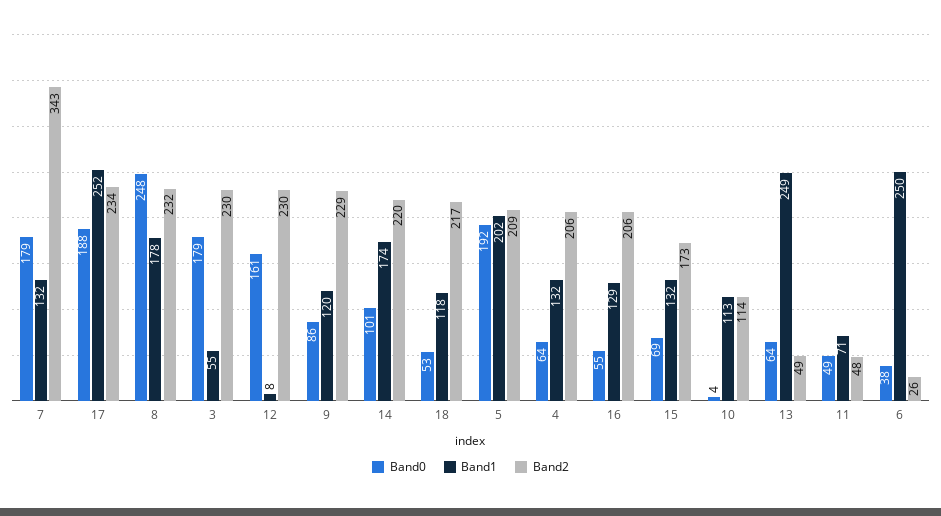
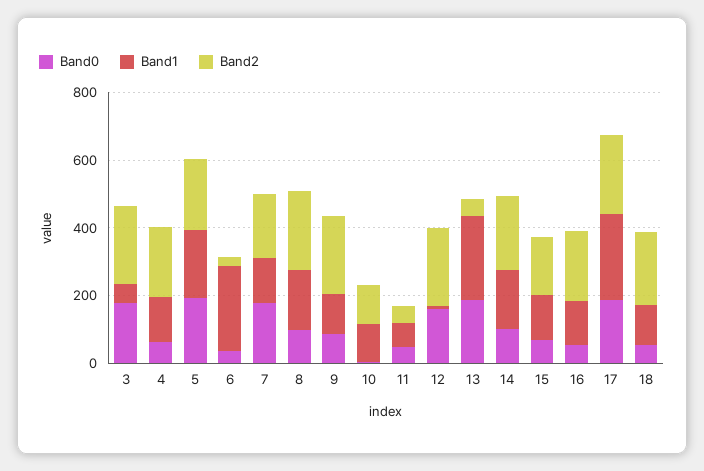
Band2, 7: 343 -> 200
Band0, 8: 248 -> 100
Band0, 13: 64 -> 200

